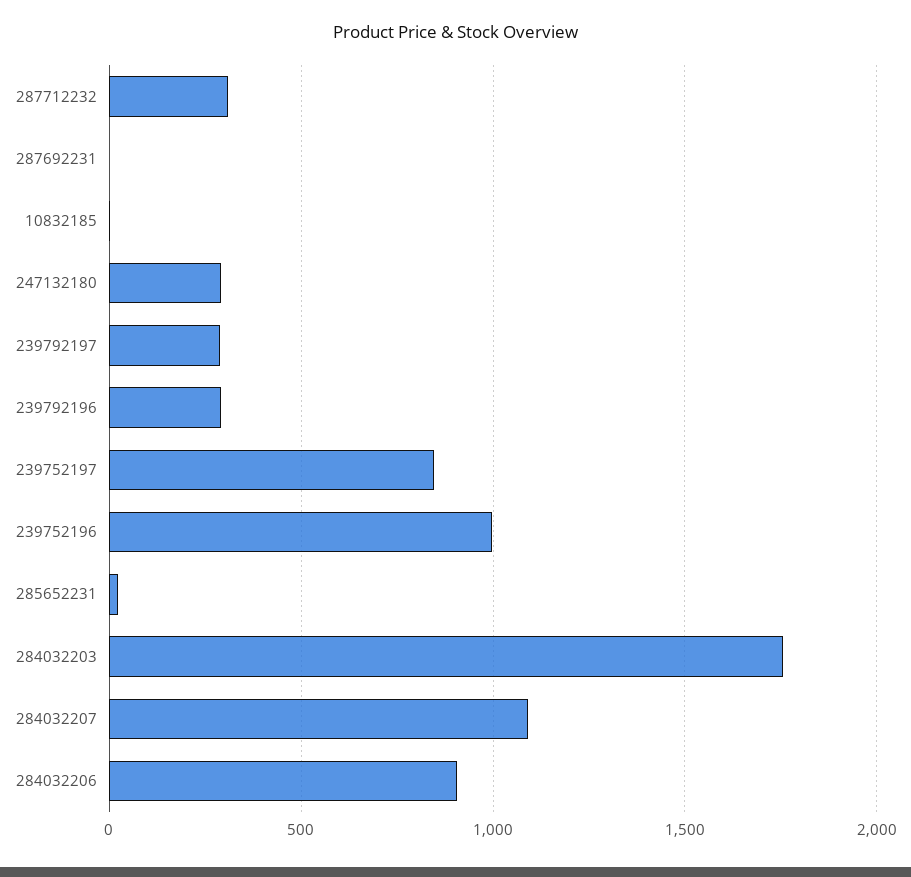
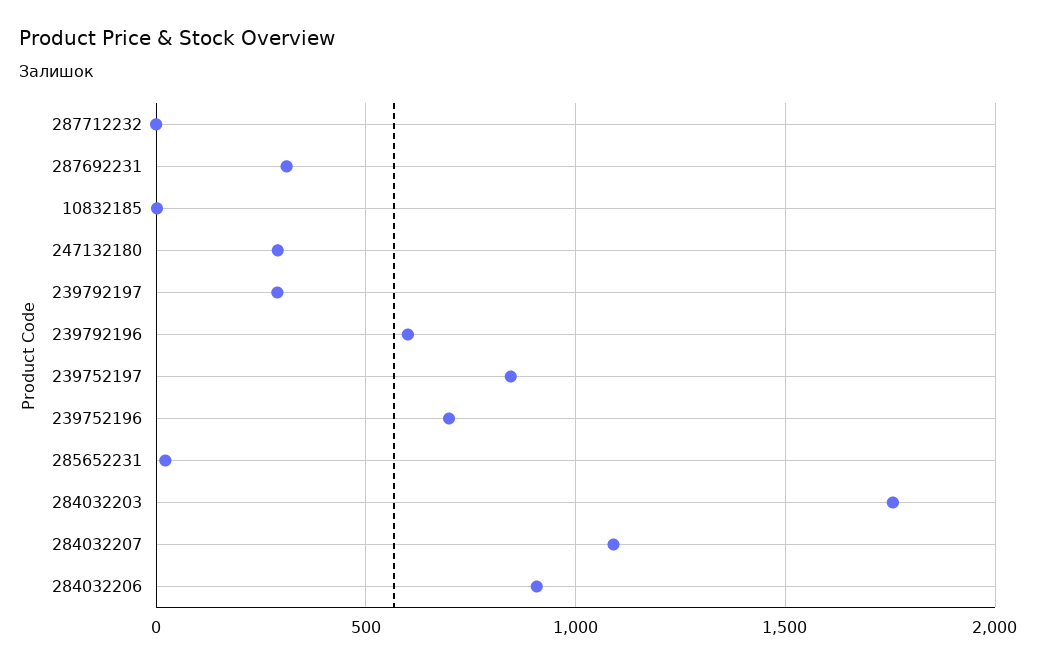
287712232: 300 -> 0
287692231: 0 -> 300
239792196: 300 -> 600
239752196: 1000 -> 700

